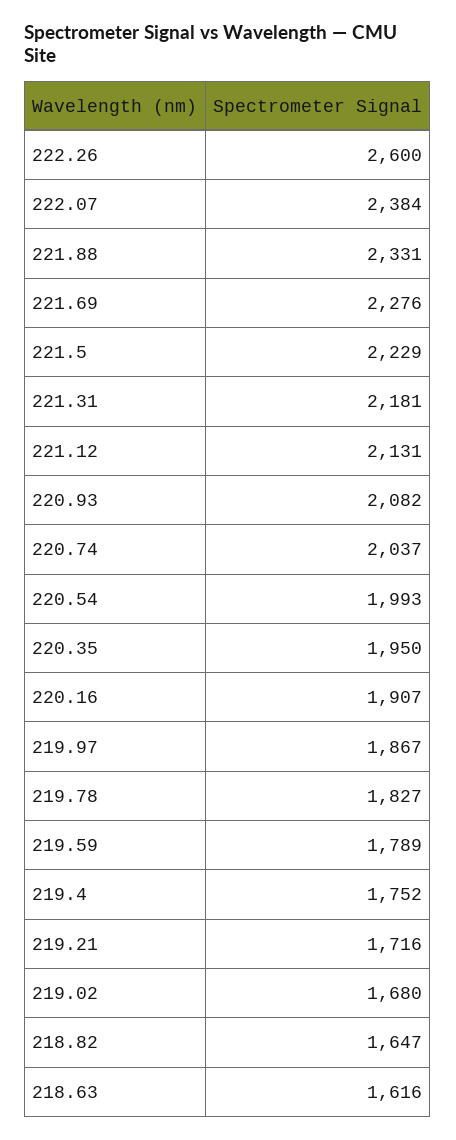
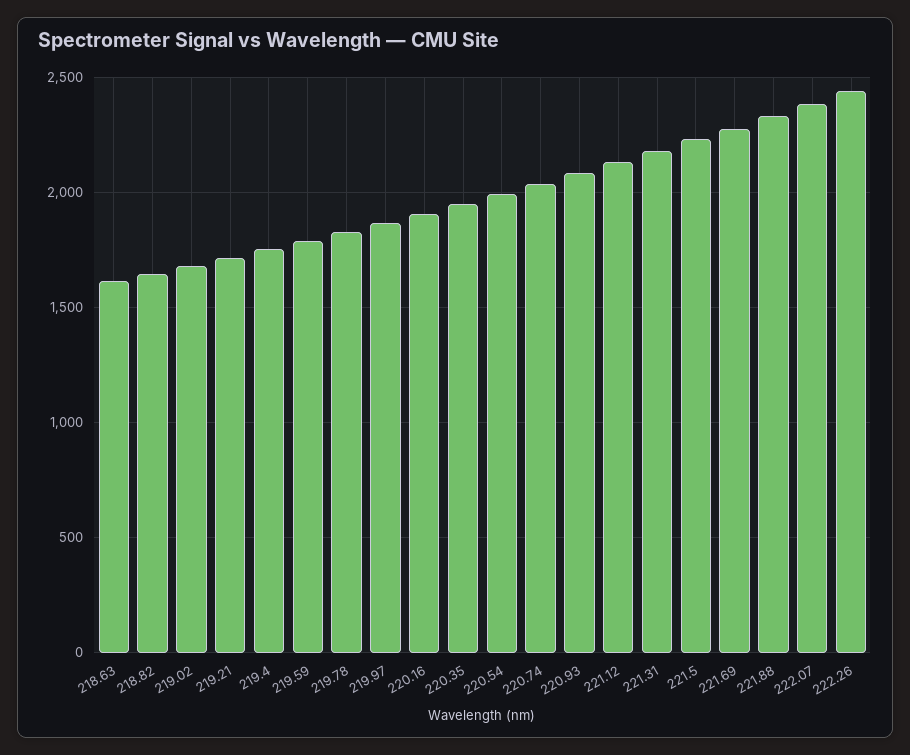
222.26: 2600 -> 2450

